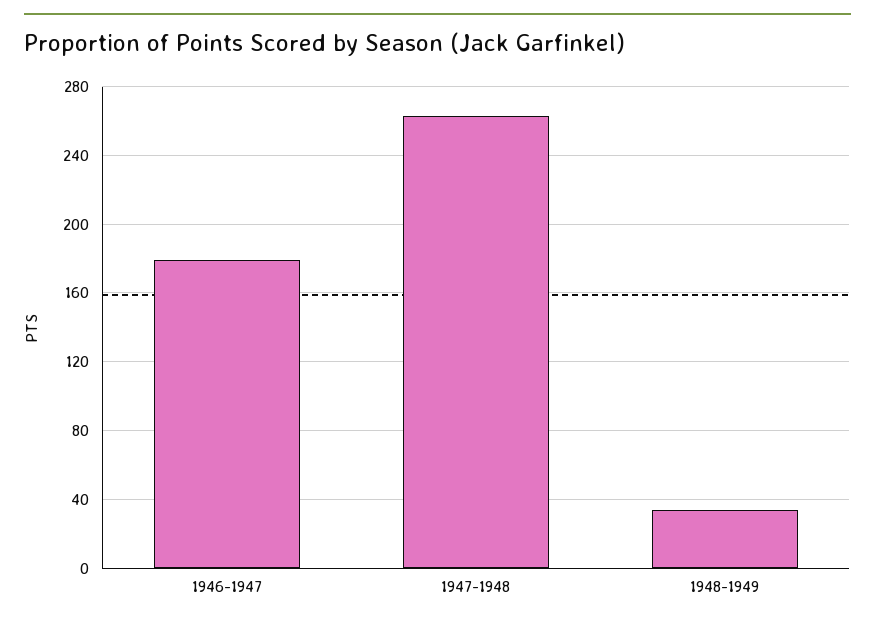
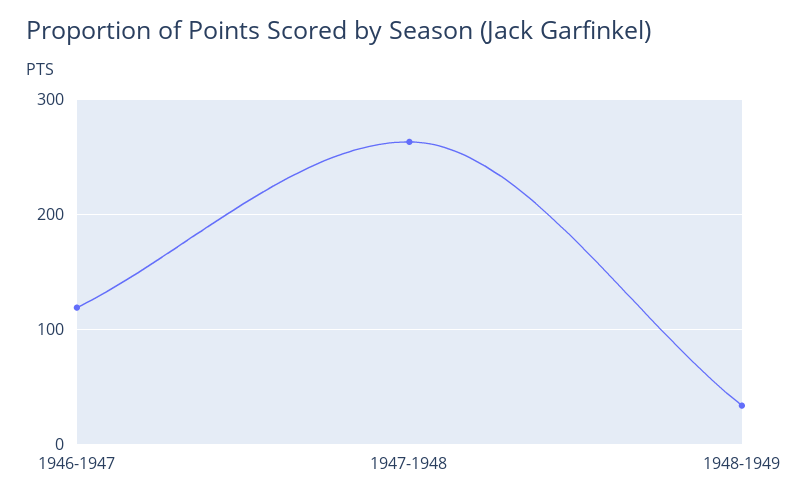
1946-1947: 180 -> 120

